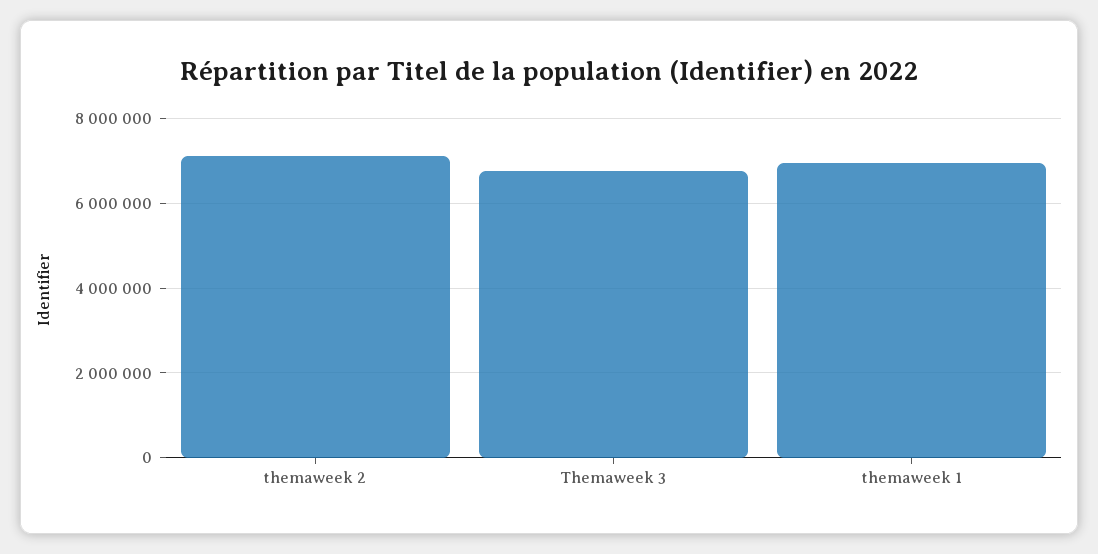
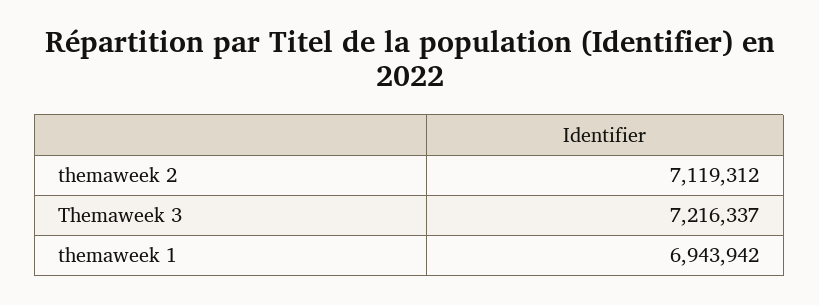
Themaweek 3: 6800000 -> 7216337

